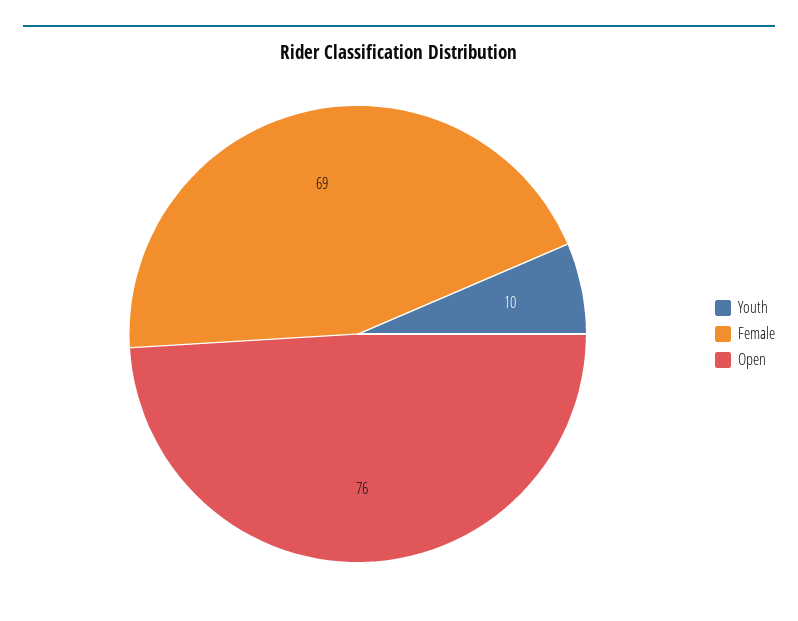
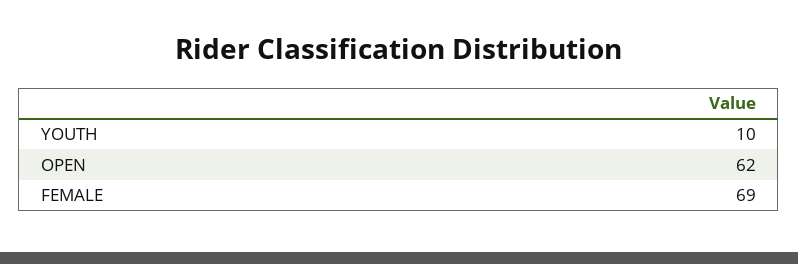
Open: 76 -> 62

